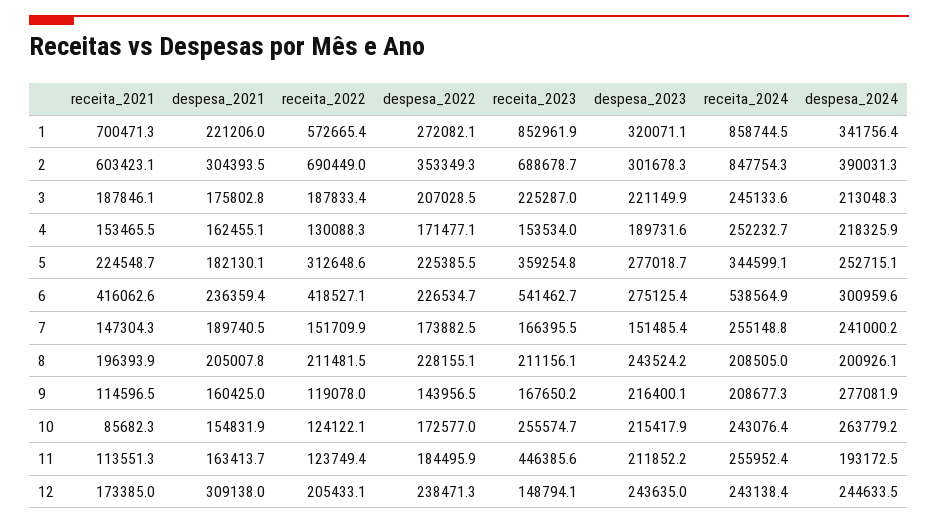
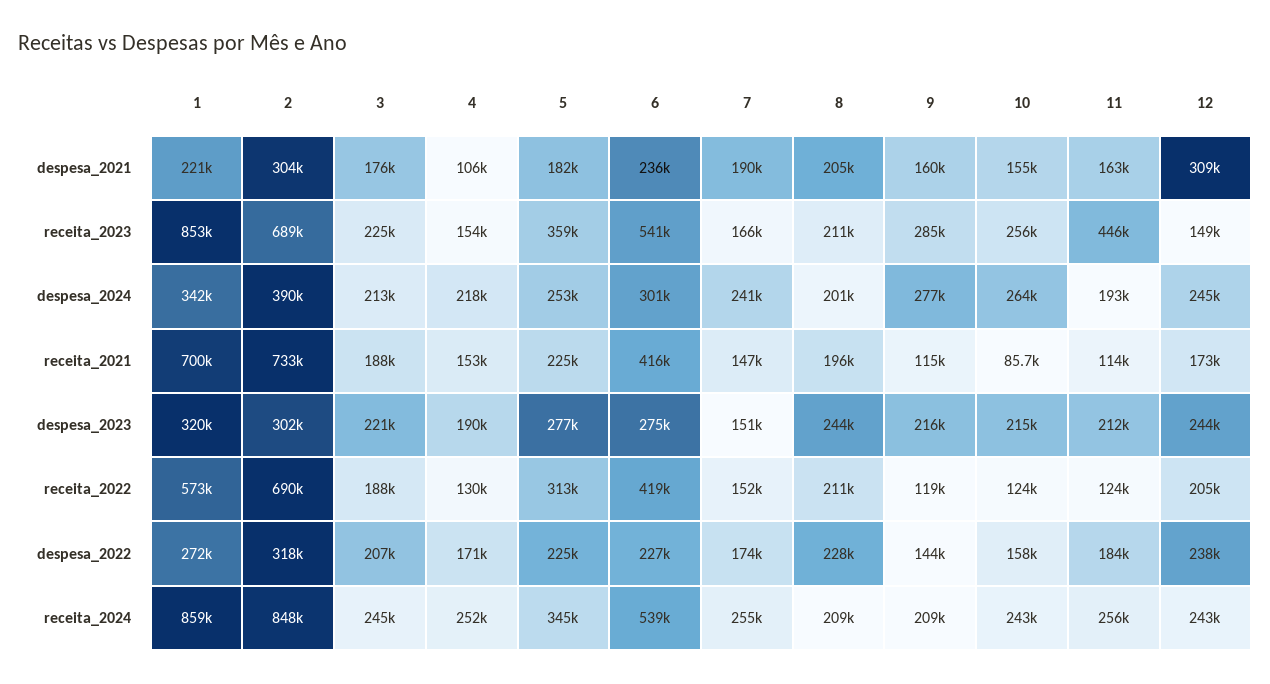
receita_2021, 2: 603423.1 -> 733000
despesa_2022, 2: 353349.3 -> 318000
despesa_2021, 4: 162455.1 -> 106000
receita_2023, 9: 167650.2 -> 285000
despesa_2022, 10: 172577 -> 158000

